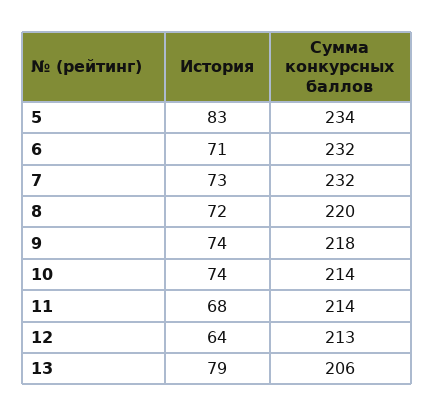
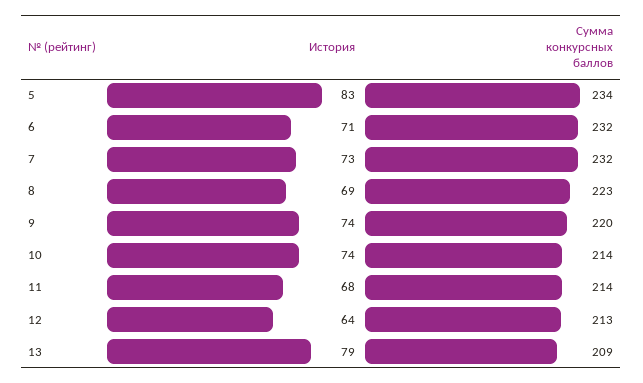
История, 8: 72 -> 69
Сумма конкурсных баллов, 8: 220 -> 223
Сумма конкурсных баллов, 9: 218 -> 220
Сумма конкурсных баллов, 13: 206 -> 209

